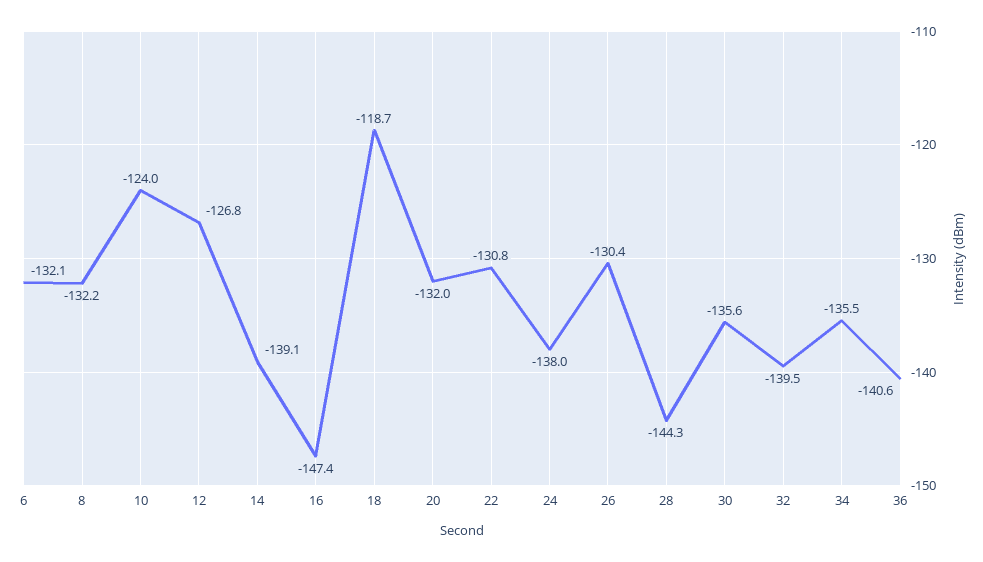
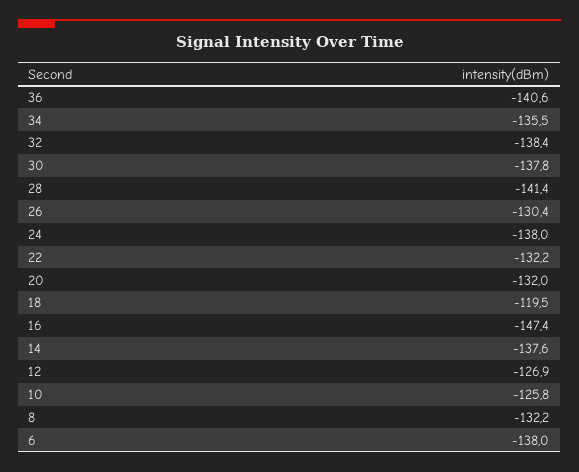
6: -132.1 -> -138
10: -124 -> -125.8
12: -126.8 -> -126.9
14: -139.1 -> -137.6
18: -118.7 -> -119.5
22: -130.8 -> -132.2
28: -144.3 -> -141.4
30: -135.6 -> -137.8
32: -139.5 -> -138.4

